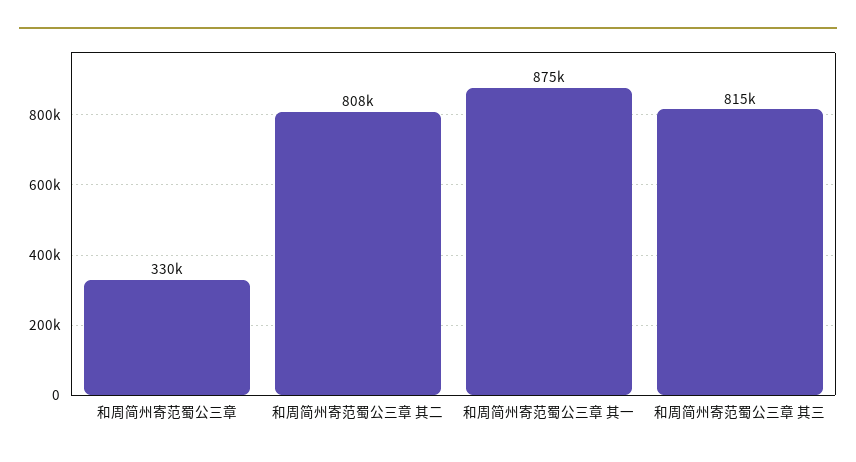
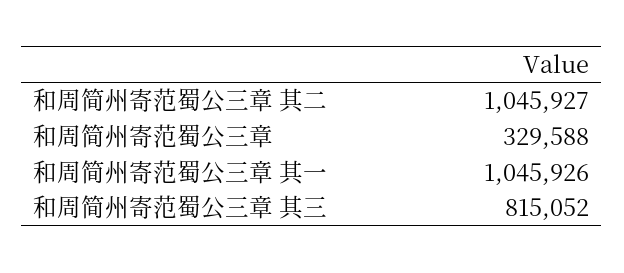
和周简州寄范蜀公三章 其二: 808000 -> 1045927
和周简州寄范蜀公三章 其一: 875000 -> 1045926

